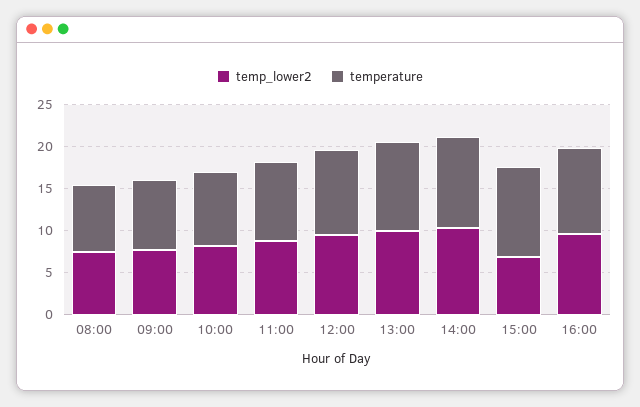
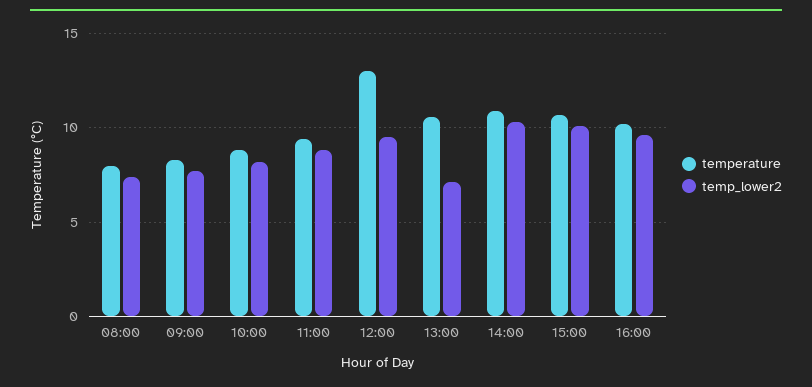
temperature, 12:00: 10 -> 13
temp_lower2, 13:00: 10 -> 7
temp_lower2, 15:00: 7 -> 10

